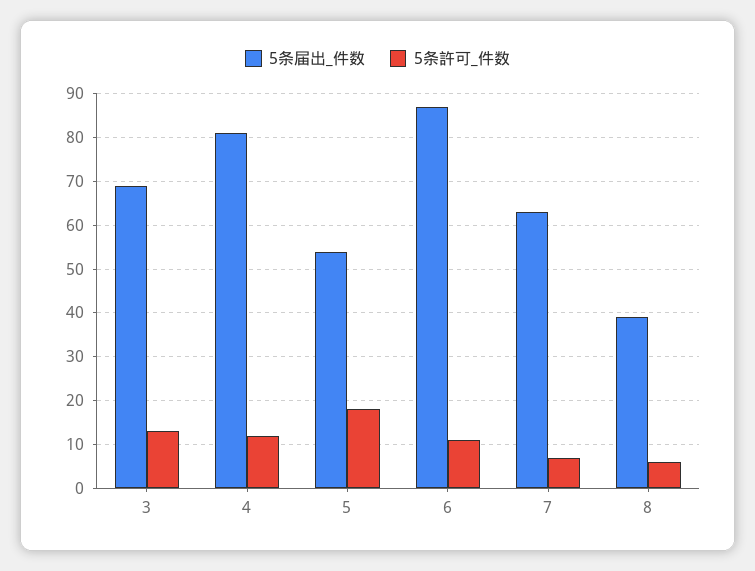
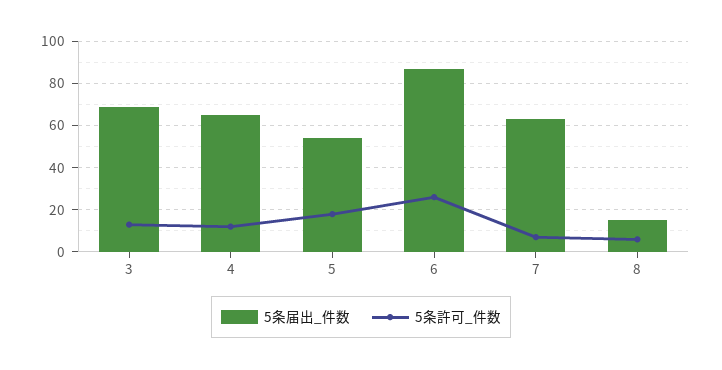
5条届出_件数, 4: 80 -> 65
5条許可_件数, 6: 10 -> 25
5条届出_件数, 8: 40 -> 15

